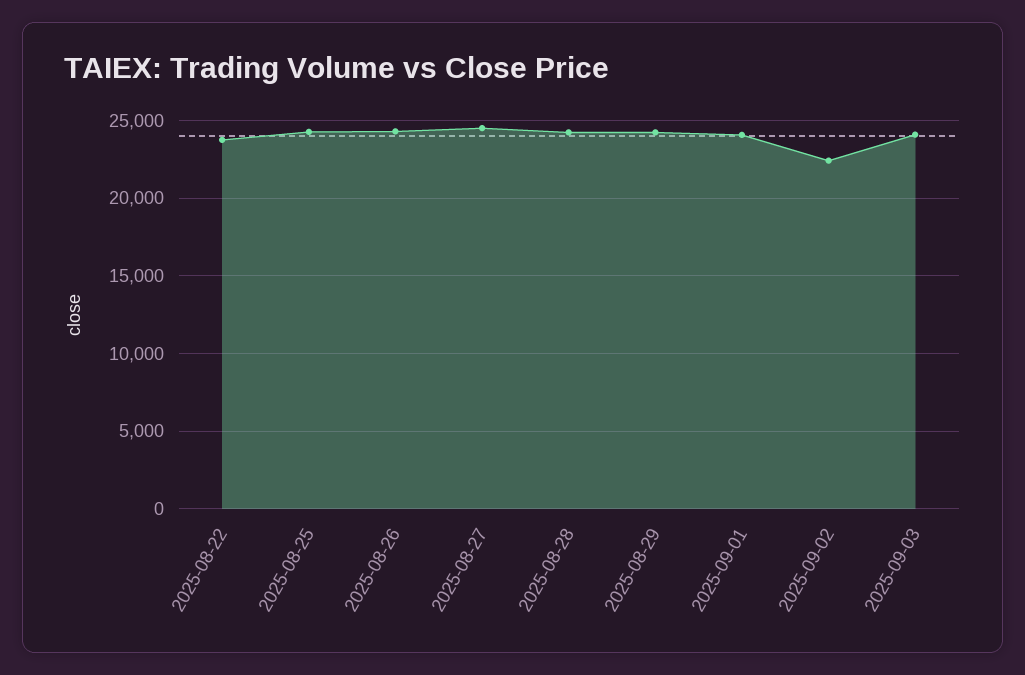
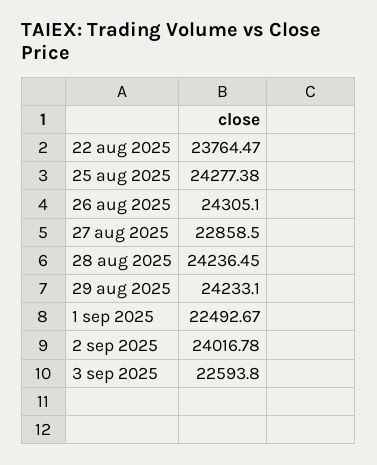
2025-08-27: 24500 -> 22858.5
2025-09-01: 24000 -> 22492.67
2025-09-02: 22500 -> 24016.78
2025-09-03: 24000 -> 22593.8

